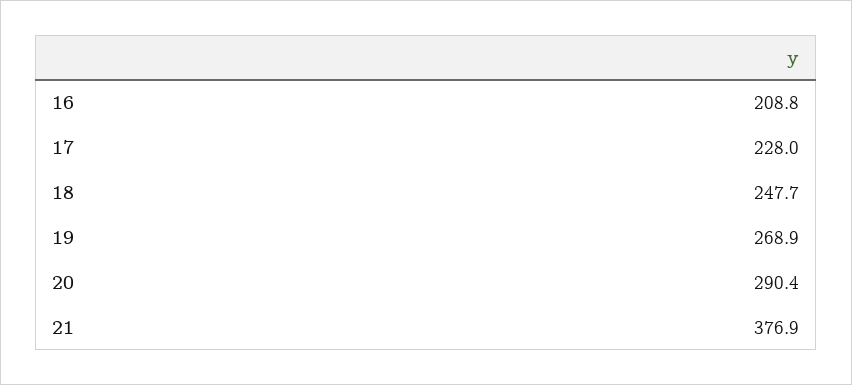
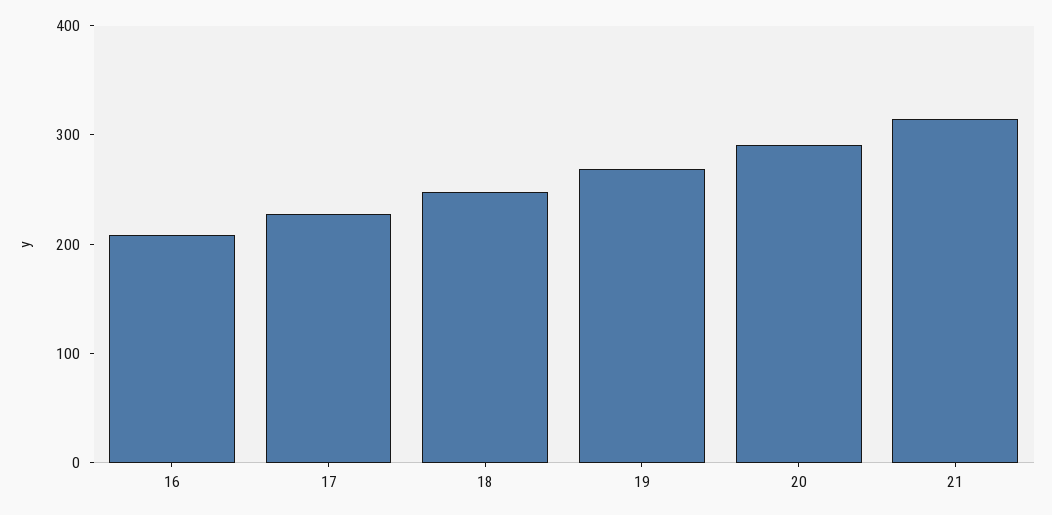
21: 376.9 -> 320

